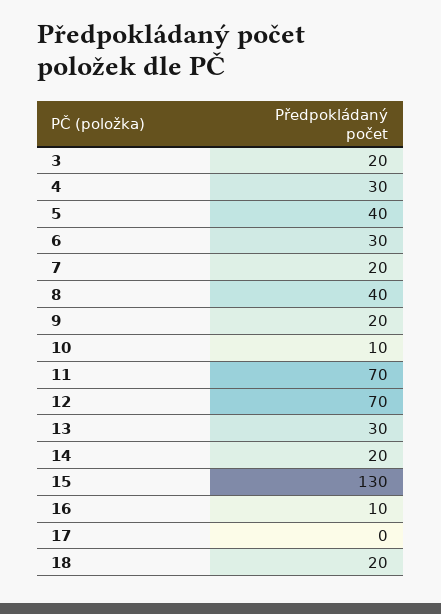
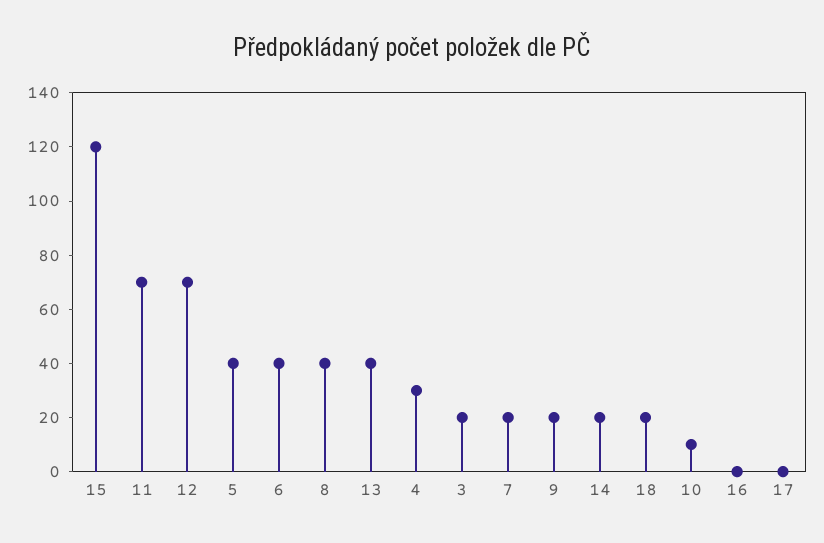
6: 30 -> 40
13: 30 -> 40
15: 130 -> 120
16: 10 -> 0

